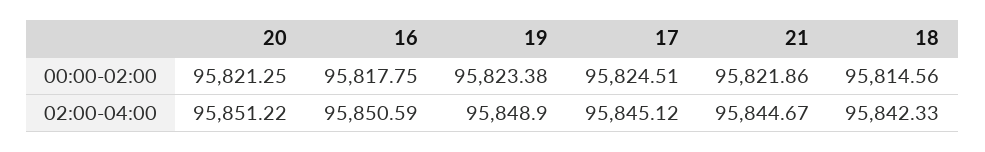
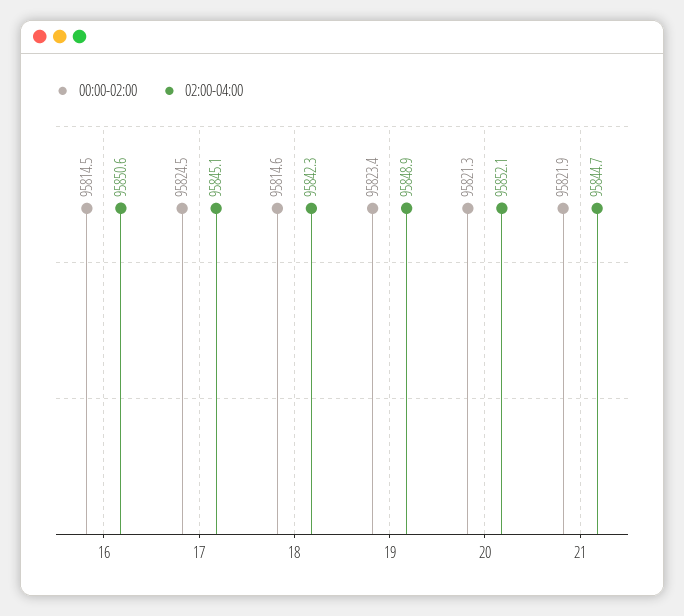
00:00-02:00, 16: 95817.75 -> 95814.5
02:00-04:00, 20: 95851.22 -> 95852.1

